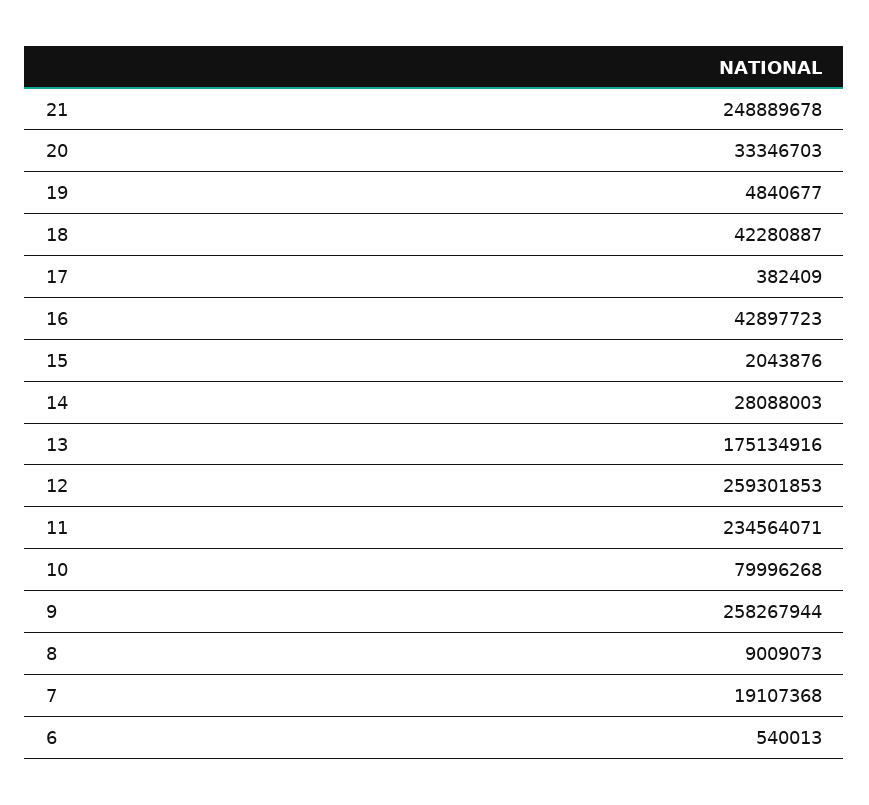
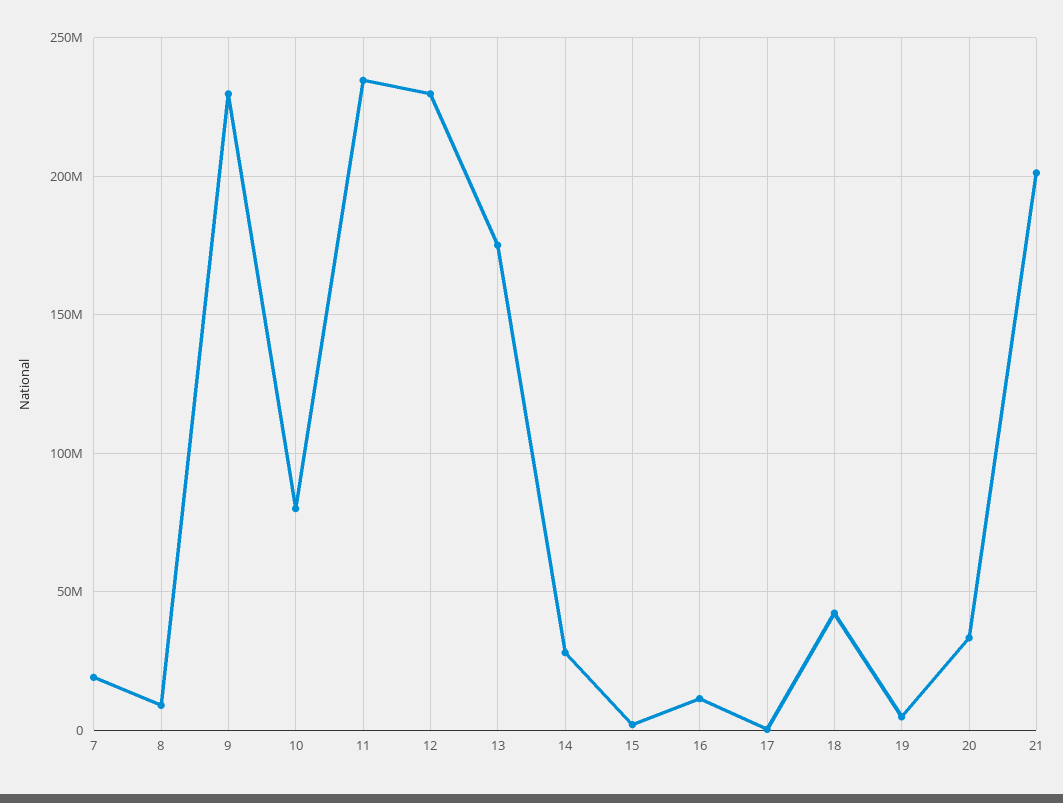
21: 248889678 -> 200000000
16: 42897723 -> 10000000
12: 259301853 -> 230000000
9: 258267944 -> 230000000
6: 540013 -> none

